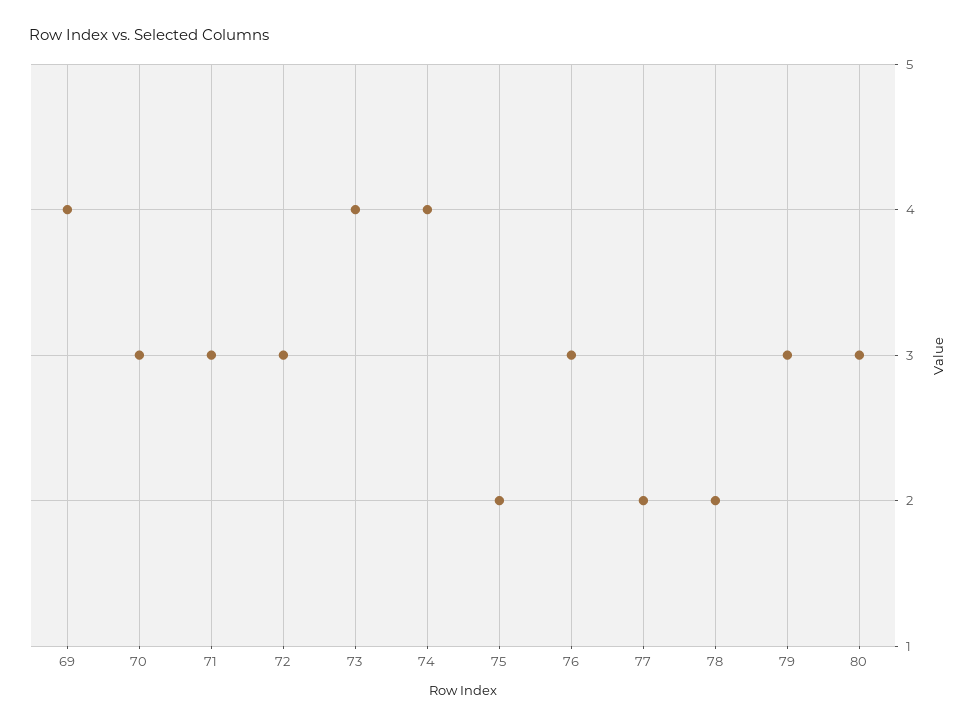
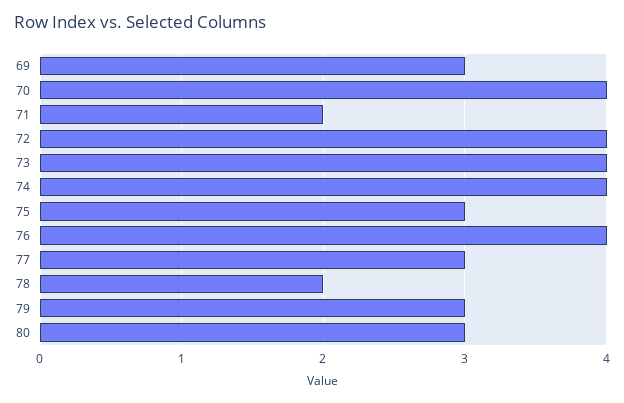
69: 4 -> 3
70: 3 -> 4
71: 3 -> 2
72: 3 -> 4
75: 2 -> 3
76: 3 -> 4
77: 2 -> 3

